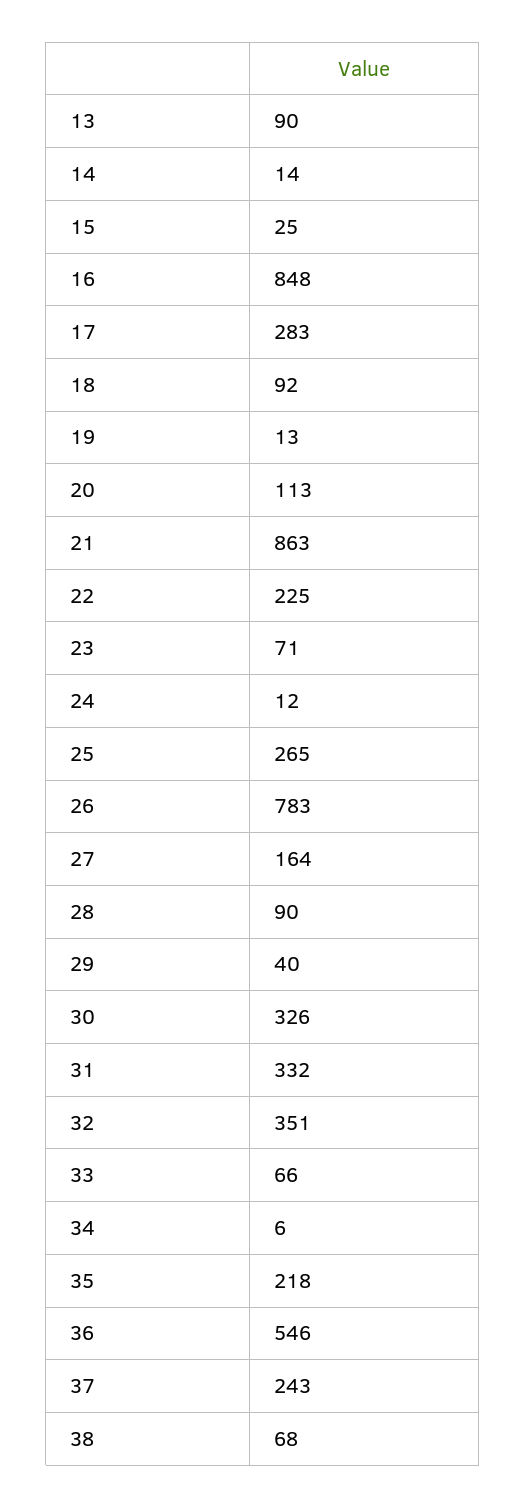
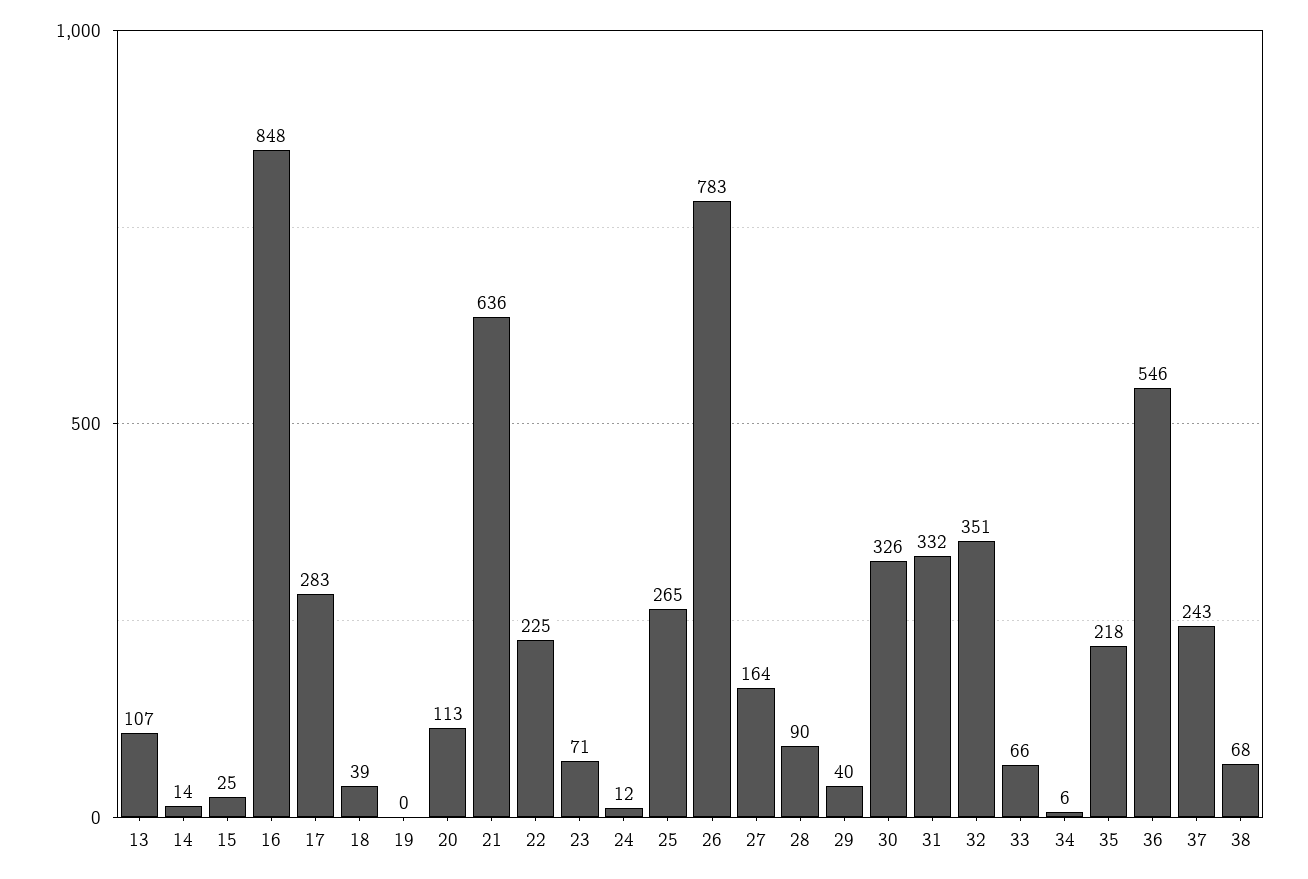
13: 90 -> 107
18: 92 -> 39
19: 13 -> 0
21: 863 -> 636

